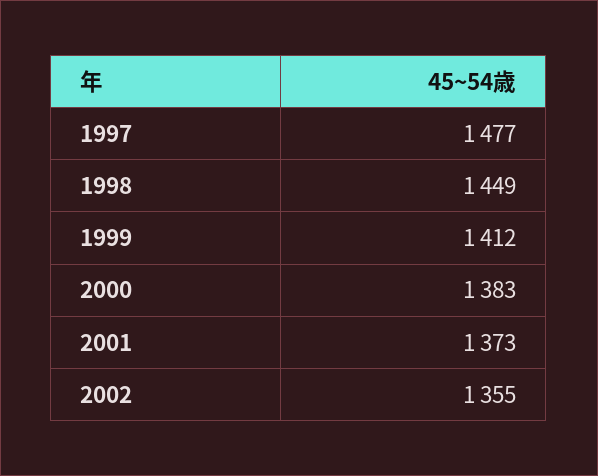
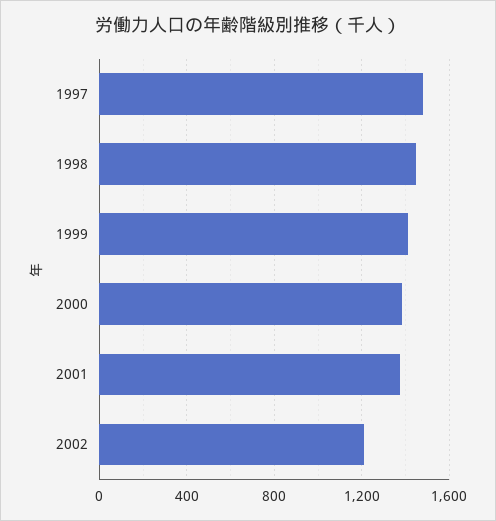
2002: 1355 -> 1200

